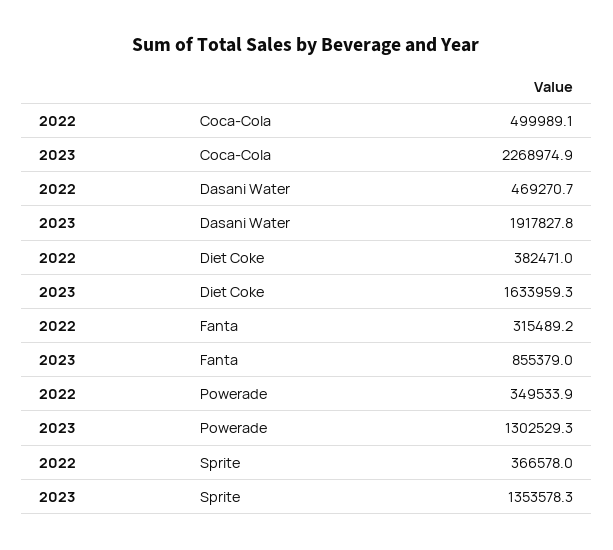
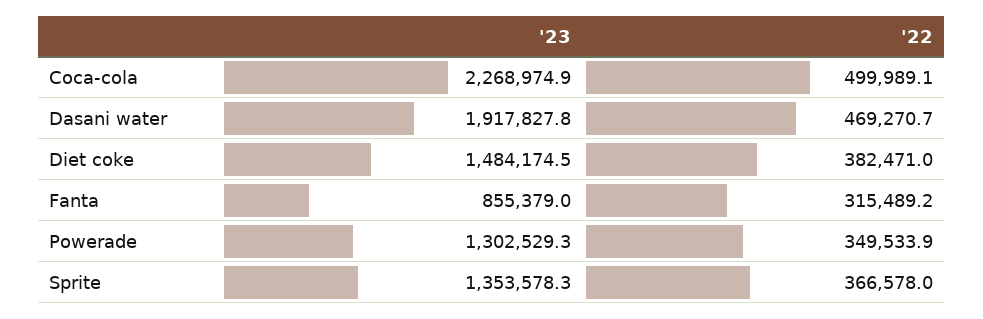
2023, Diet Coke: 1633959.3 -> 1484174.5

